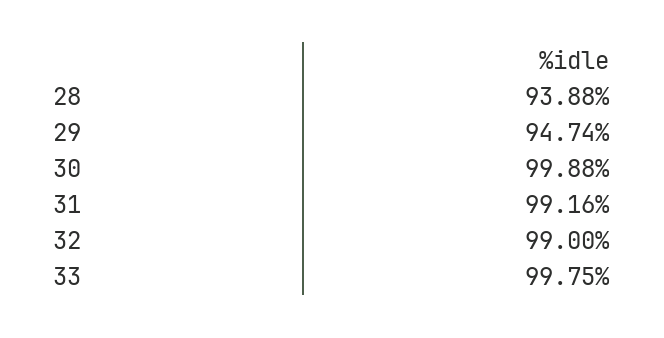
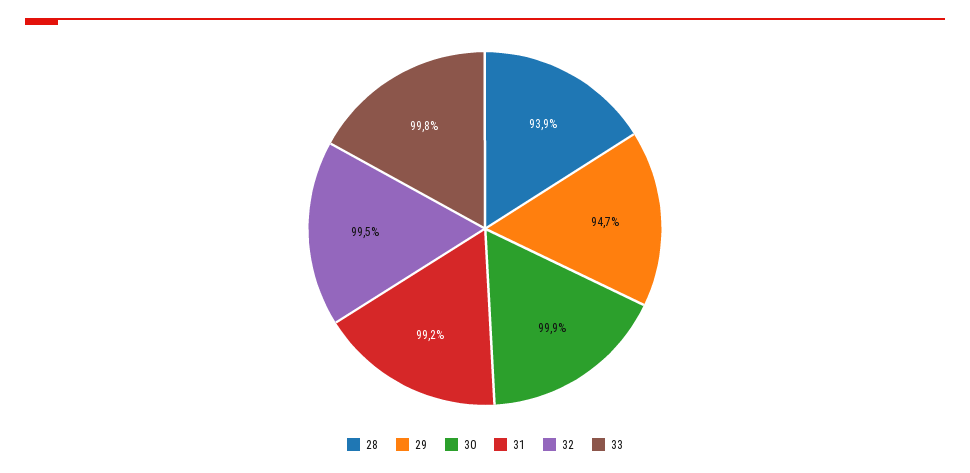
32: 99 -> 99.5

